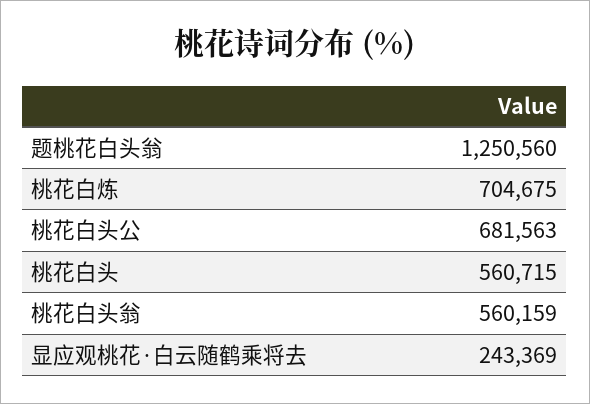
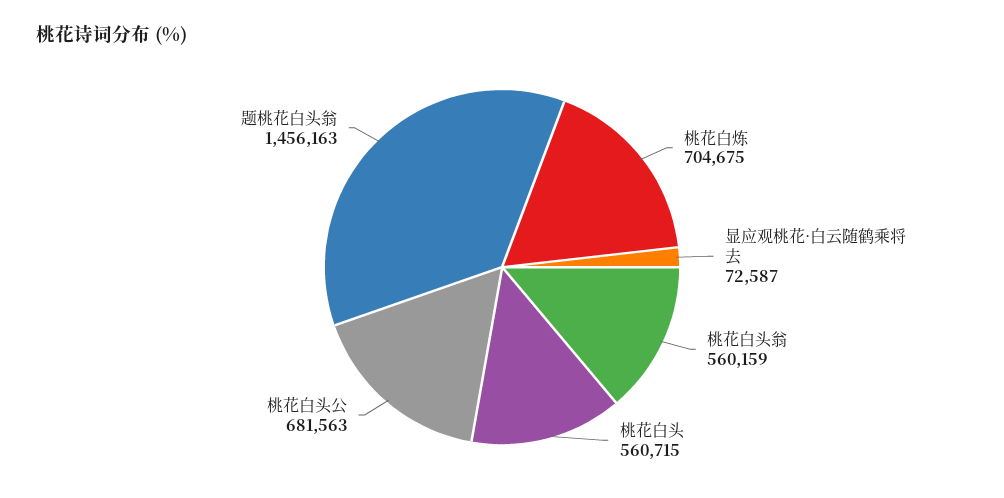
题桃花白头翁: 1250560 -> 1456163
显应观桃花·白云随鹤乘将去: 243369 -> 72587

